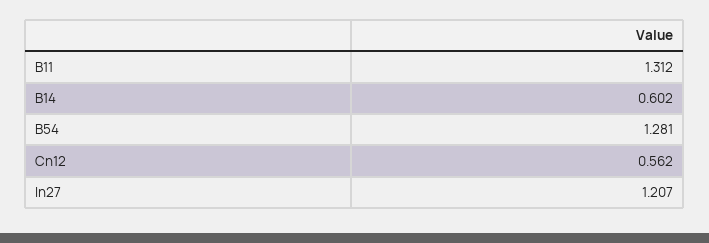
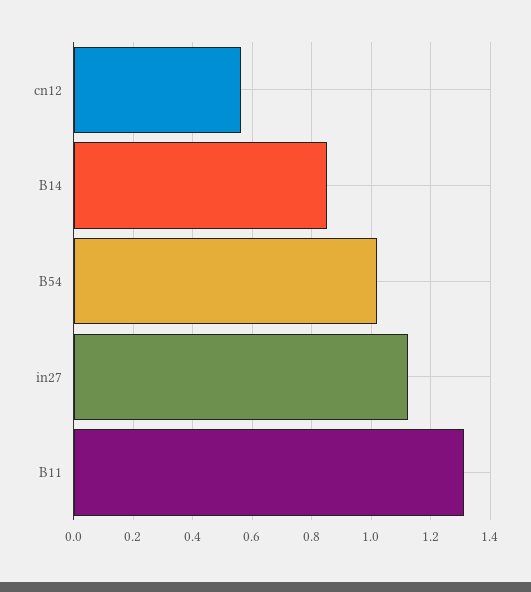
B14: 0.602 -> 0.85
B54: 1.281 -> 1.025
In27: 1.207 -> 1.125

